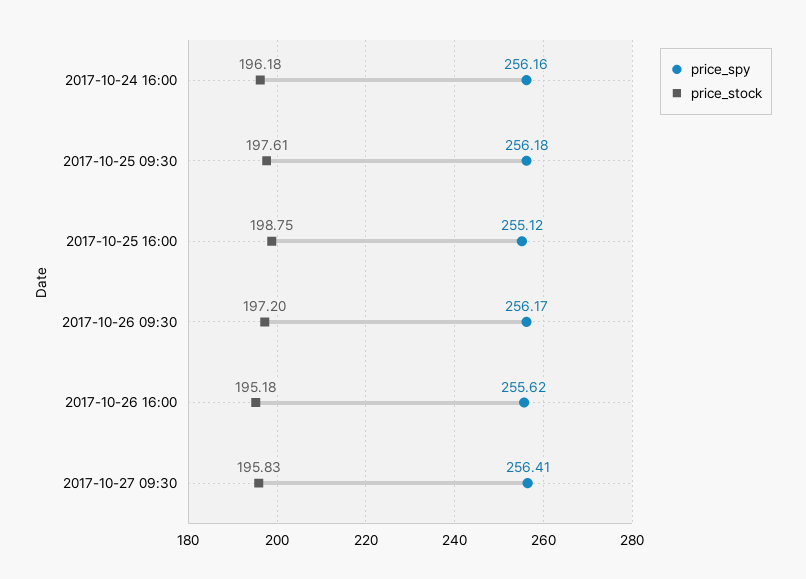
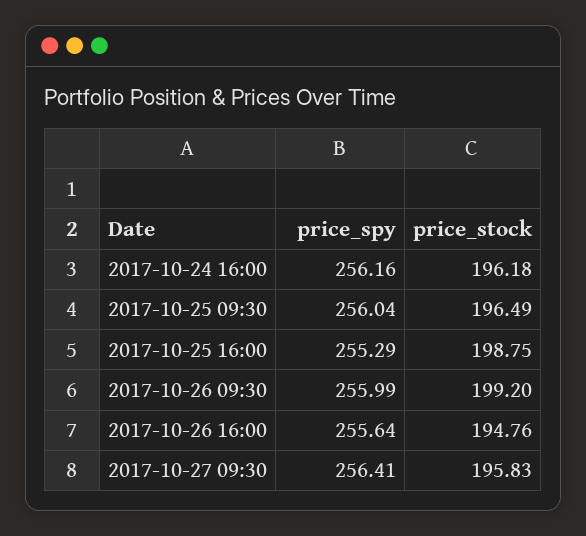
price_spy, 2017-10-25 09:30: 256.18 -> 256.04
price_stock, 2017-10-25 09:30: 197.61 -> 196.49
price_spy, 2017-10-25 16:00: 255.12 -> 255.29
price_spy, 2017-10-26 09:30: 256.17 -> 255.99
price_stock, 2017-10-26 09:30: 197.2 -> 199.2
price_spy, 2017-10-26 16:00: 255.62 -> 255.64
price_stock, 2017-10-26 16:00: 195.18 -> 194.76

